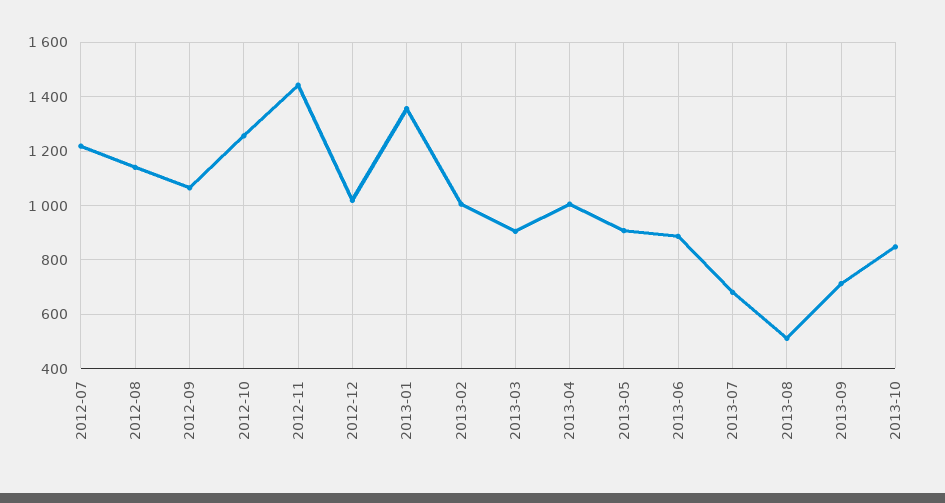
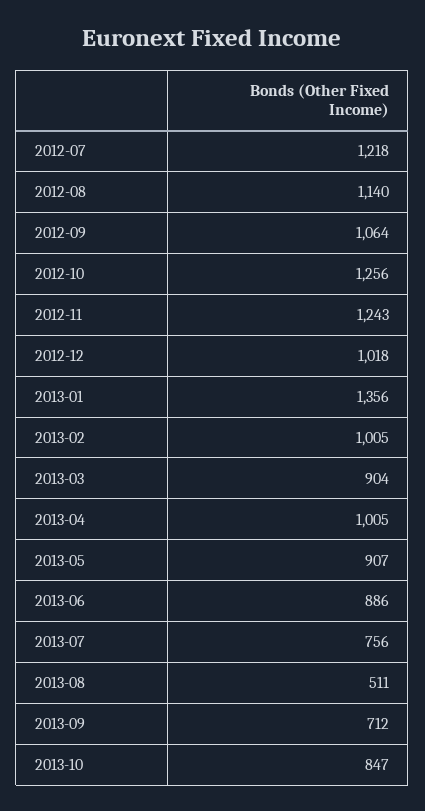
2012-11: 1450 -> 1243
2013-07: 675 -> 756

